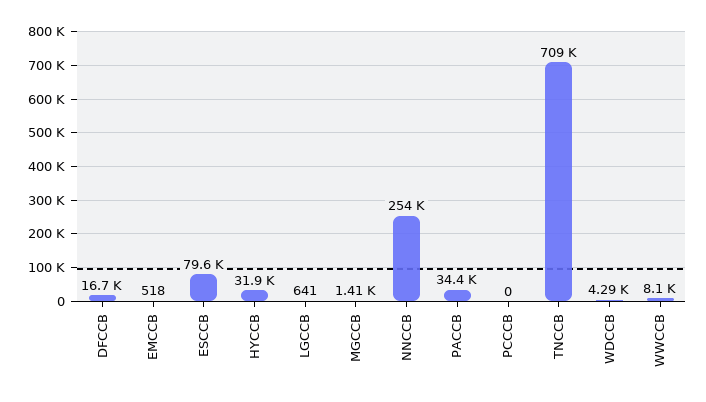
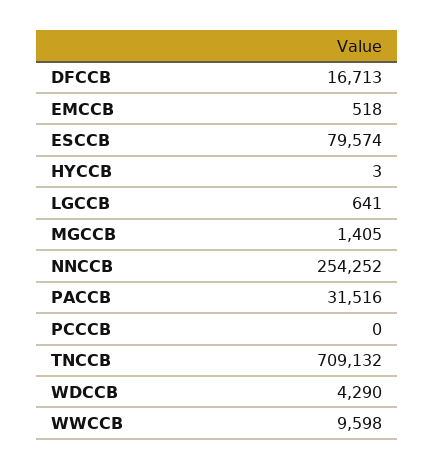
HYCCB: 31900 -> 3
PACCB: 34400 -> 31516
WWCCB: 8100 -> 9598

